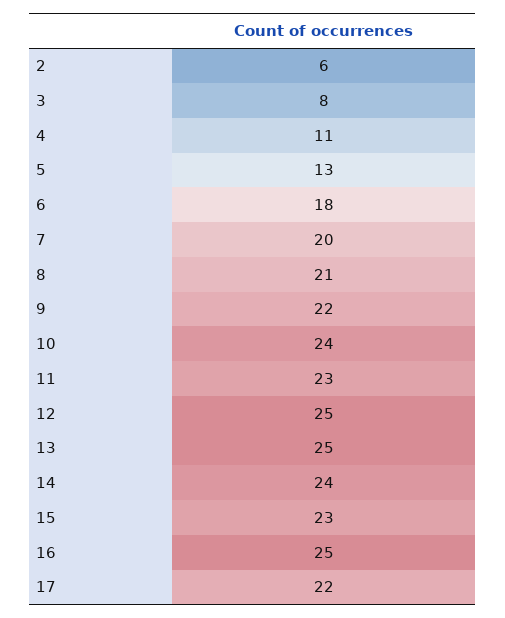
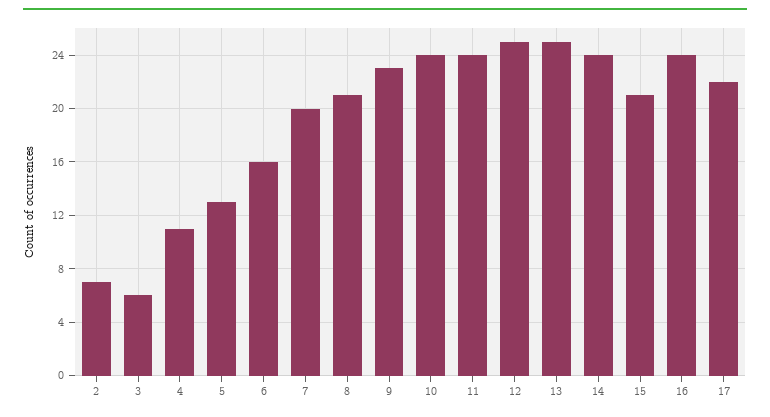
2: 6 -> 7
3: 8 -> 6
6: 18 -> 16
9: 22 -> 23
11: 23 -> 24
15: 23 -> 21
16: 25 -> 24

